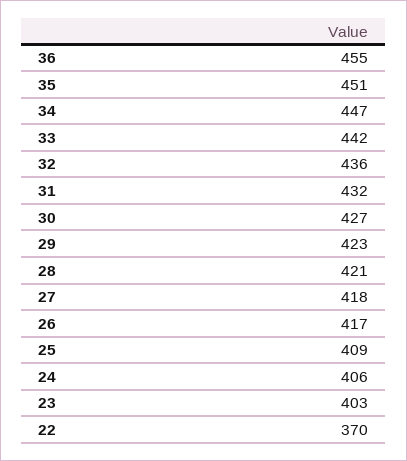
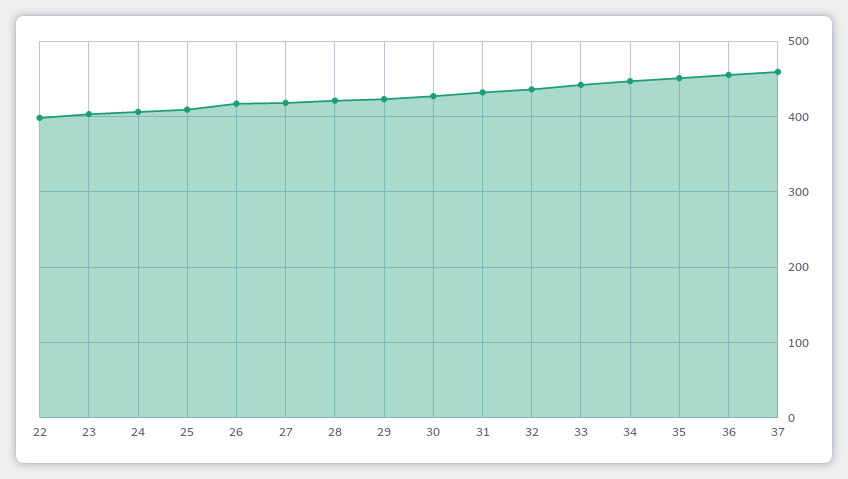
22: 370 -> 400
37: none -> 460

